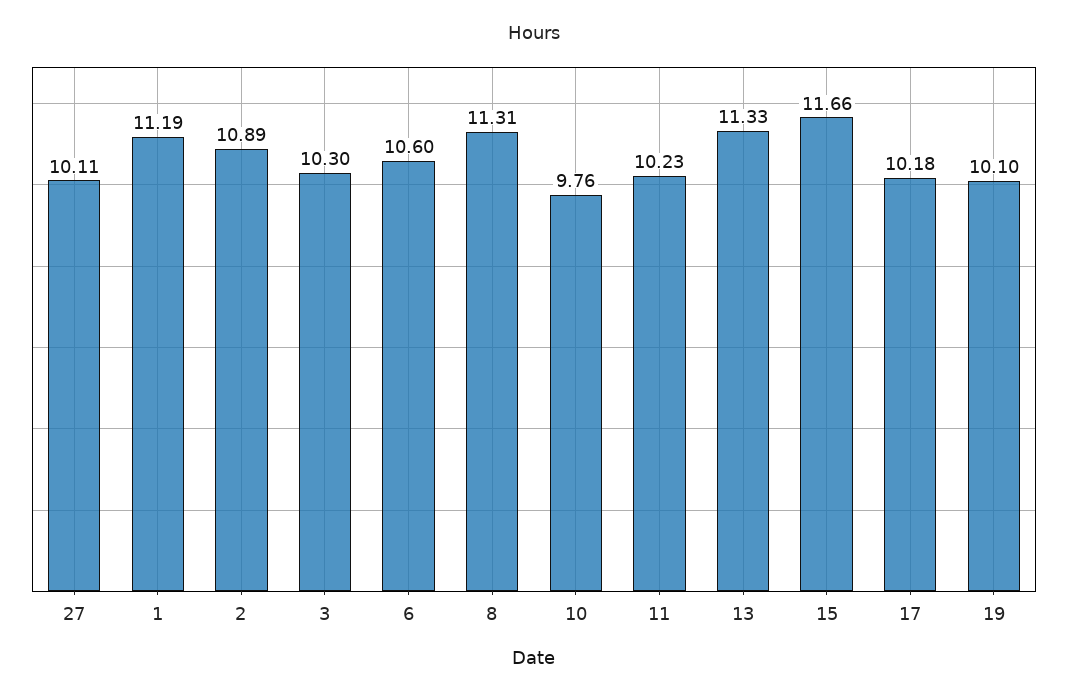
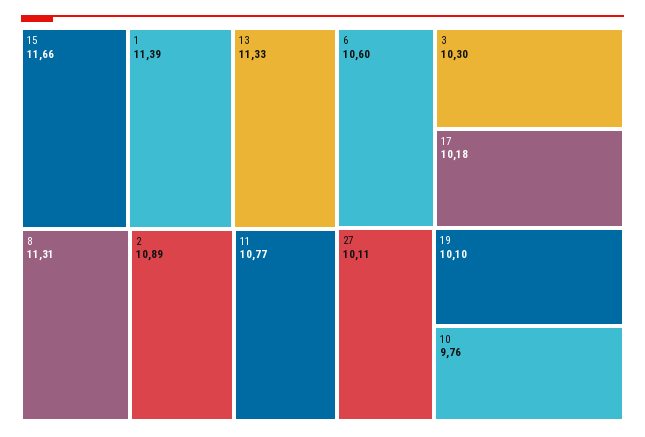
1: 11.19 -> 11.39
11: 10.23 -> 10.77

